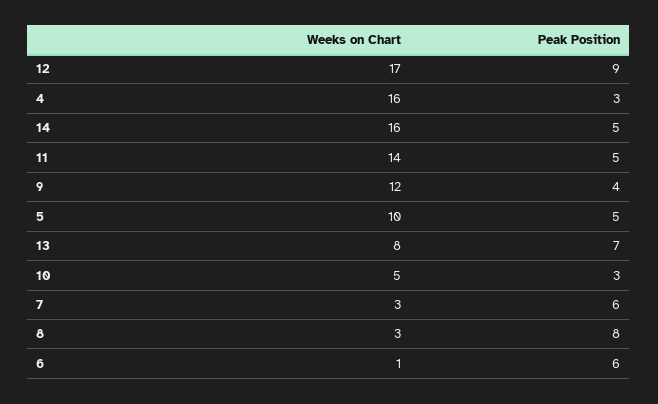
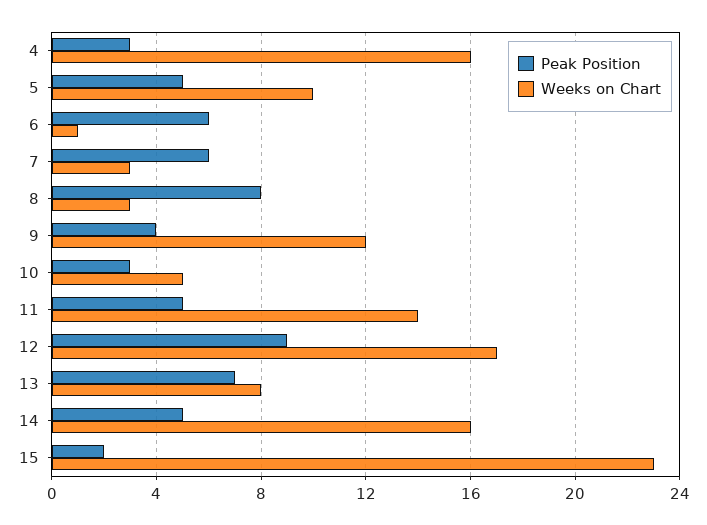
Peak Position, 15: none -> 2
Weeks on Chart, 15: none -> 23

